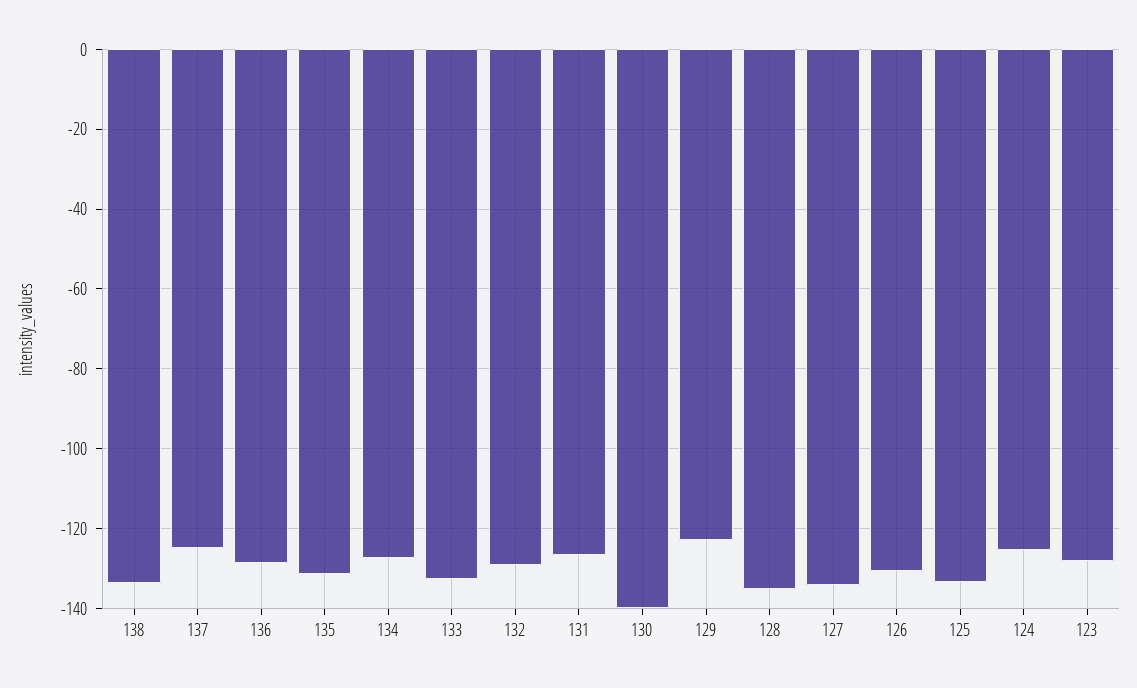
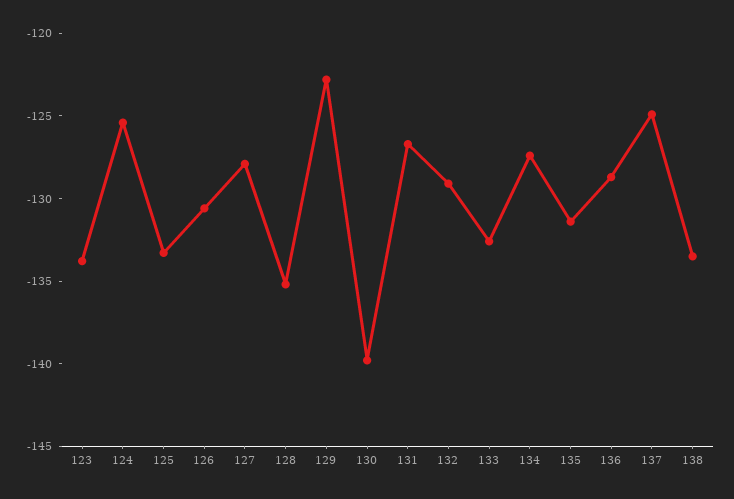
127: -134 -> -128
123: -128 -> -134

